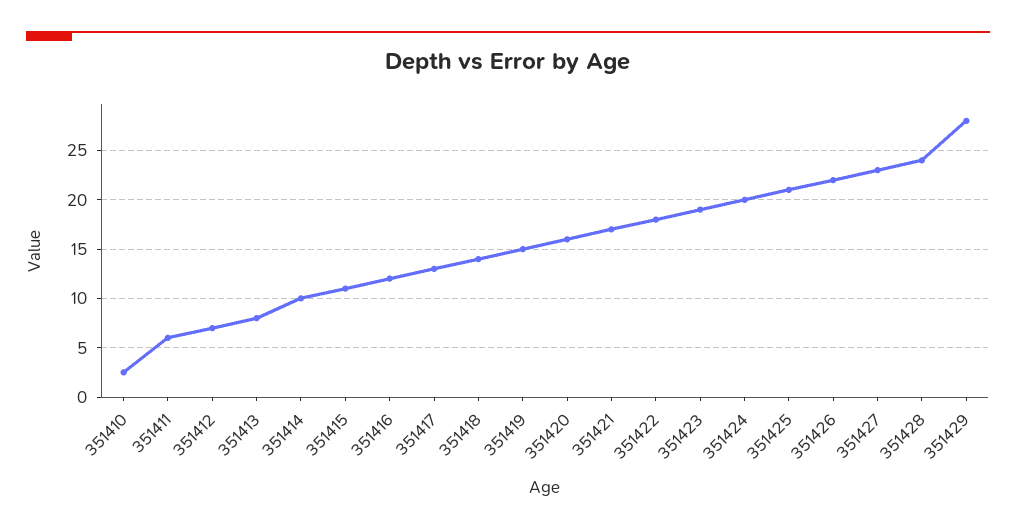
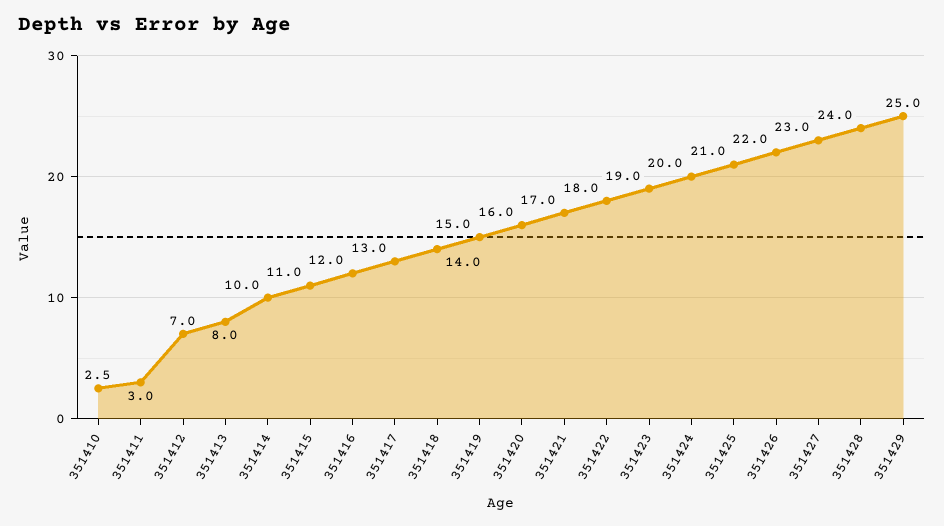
351411: 6 -> 3
351429: 28 -> 25

